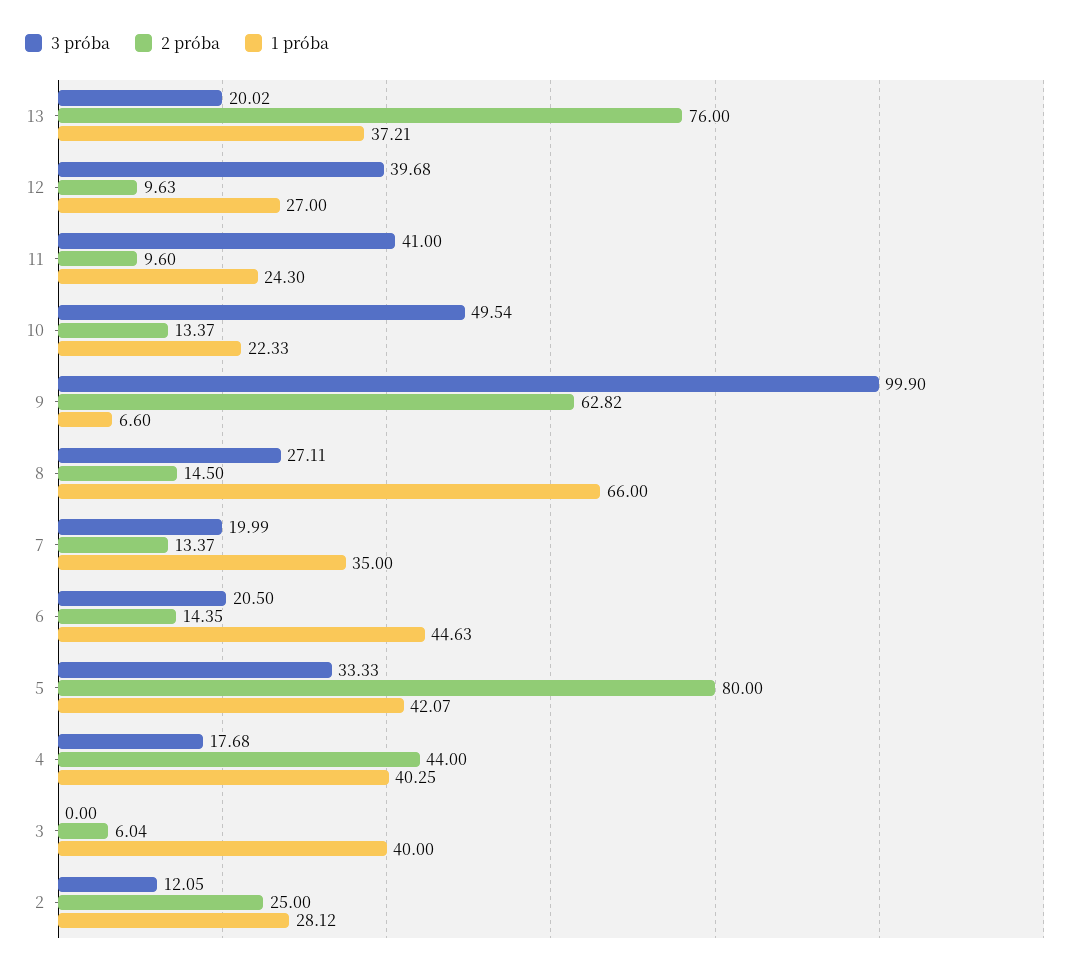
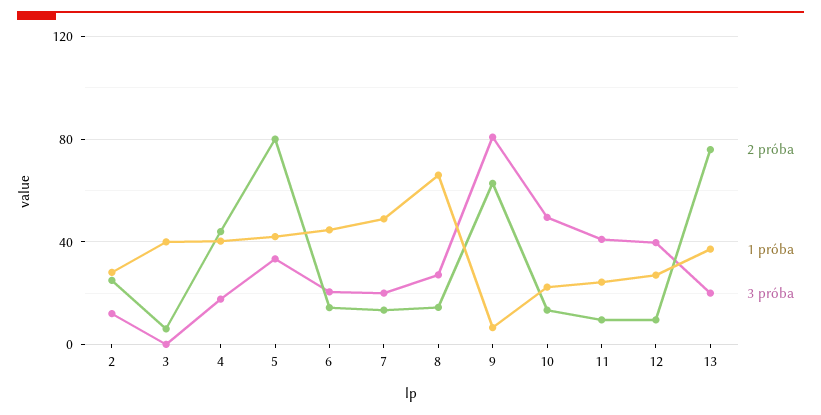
3 próba, 9: 99.9 -> 80
1 próba, 7: 35 -> 50

